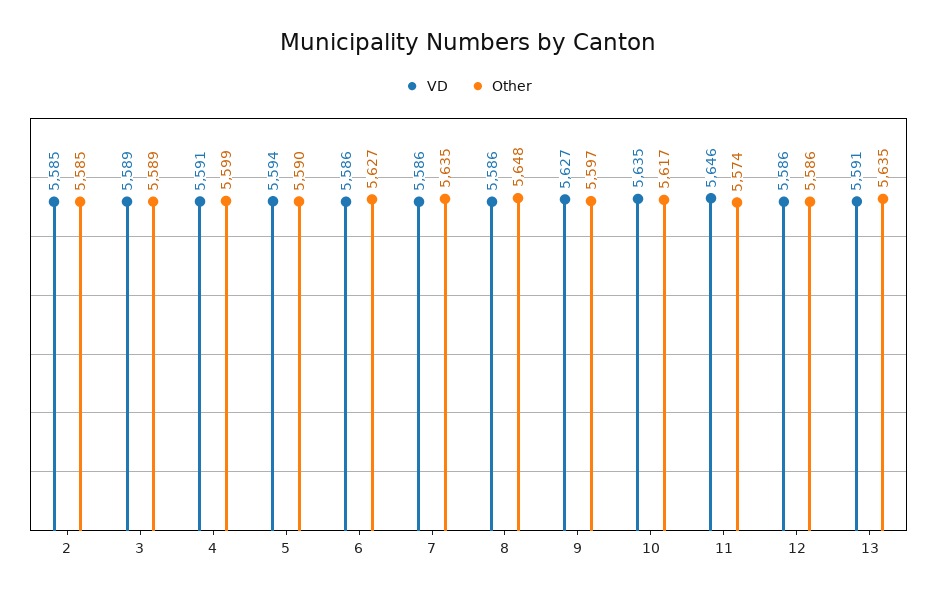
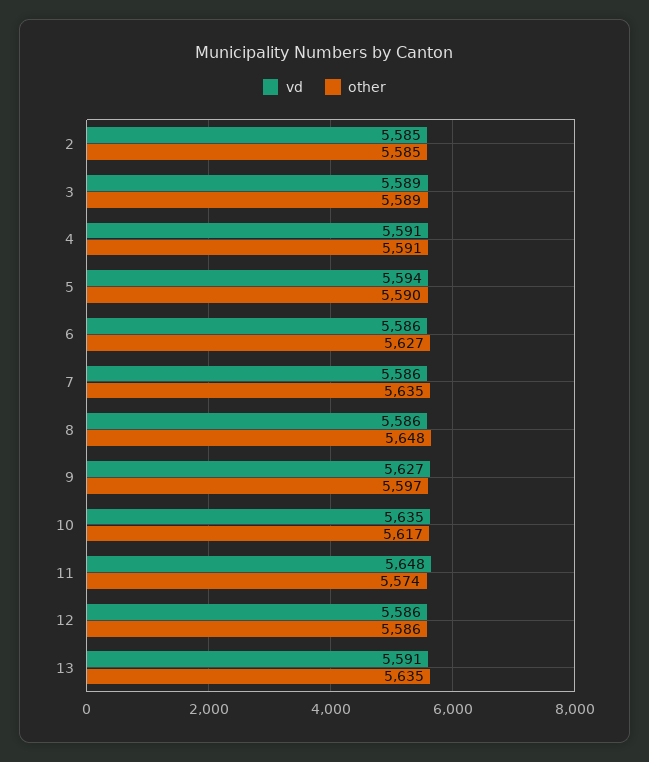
Other, 4: 5599 -> 5591
VD, 11: 5646 -> 5648

